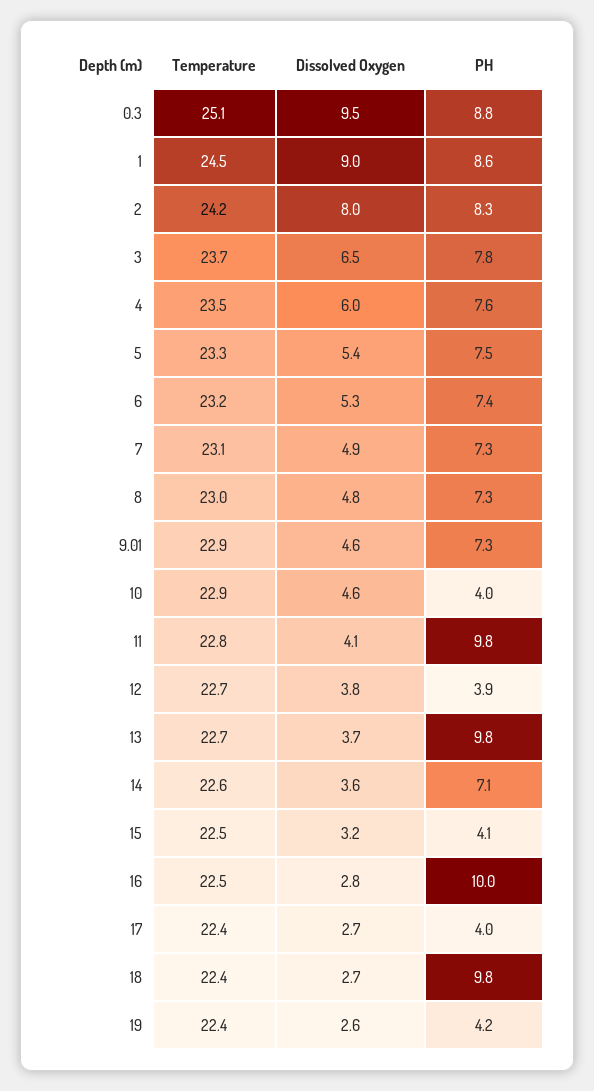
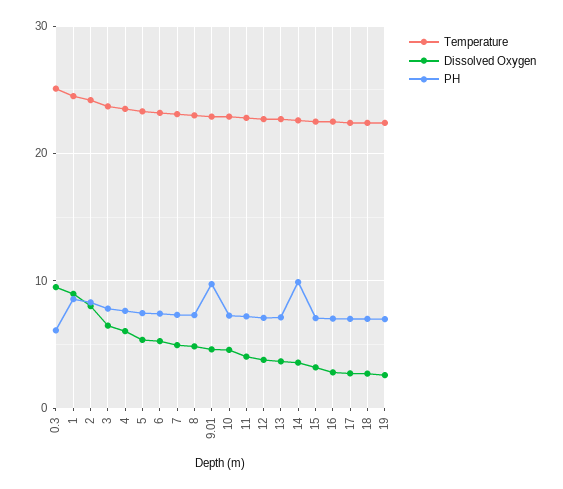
PH, 0.3: 8.8 -> 6
PH, 9.01: 7.3 -> 10
PH, 10: 4 -> 7
PH, 11: 9.8 -> 7
PH, 12: 3.9 -> 7
PH, 13: 9.8 -> 7
PH, 14: 7.1 -> 10
PH, 15: 4.1 -> 7
PH, 16: 10 -> 7
PH, 17: 4 -> 7
PH, 18: 9.8 -> 7
PH, 19: 4.2 -> 7

